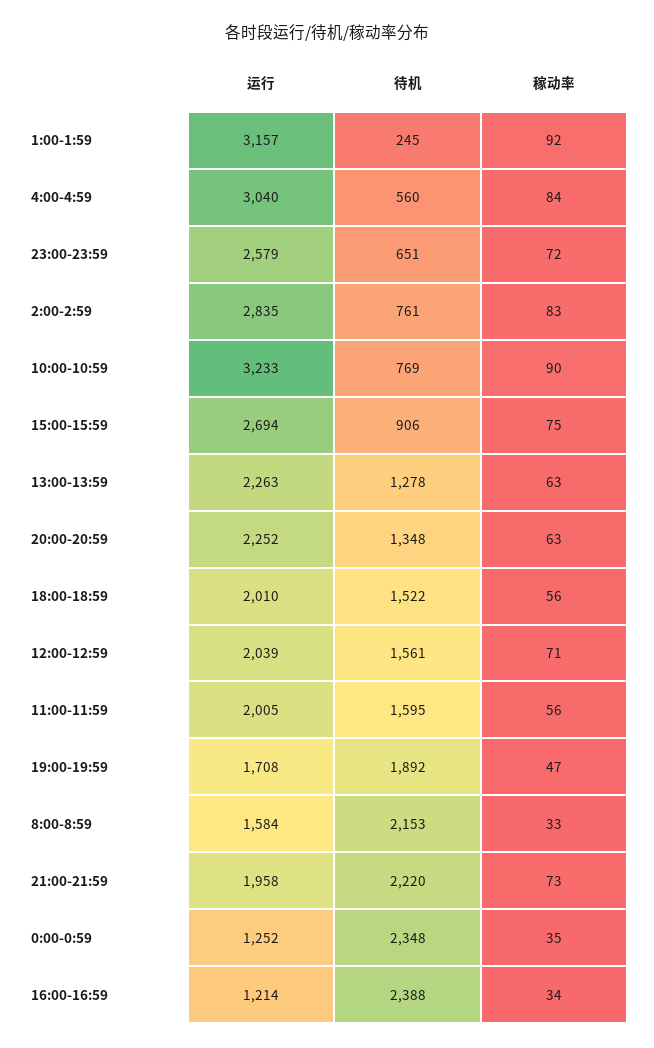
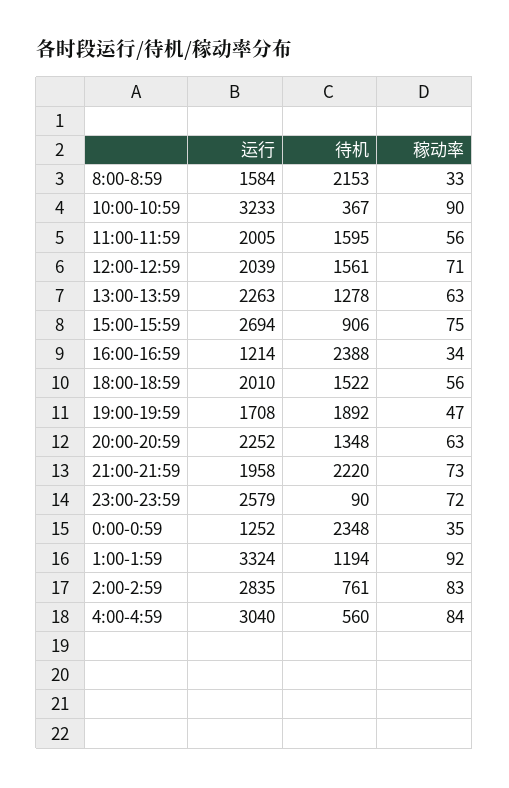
运行, 1:00-1:59: 3157 -> 3324
待机, 1:00-1:59: 245 -> 1194
待机, 23:00-23:59: 651 -> 90
待机, 10:00-10:59: 769 -> 367

